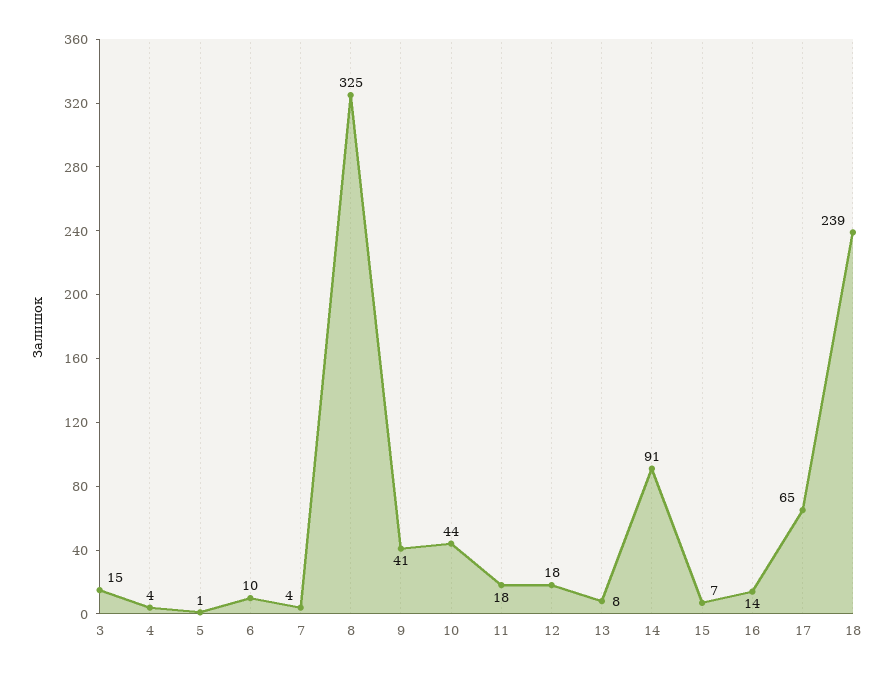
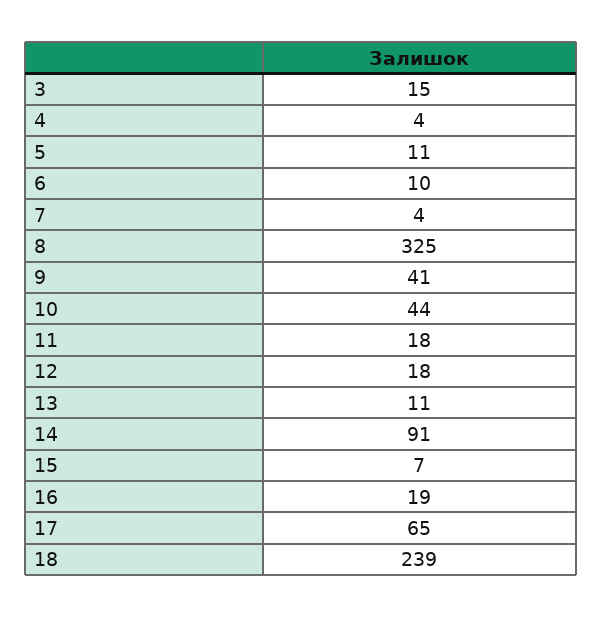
5: 1 -> 11
13: 8 -> 11
16: 14 -> 19

